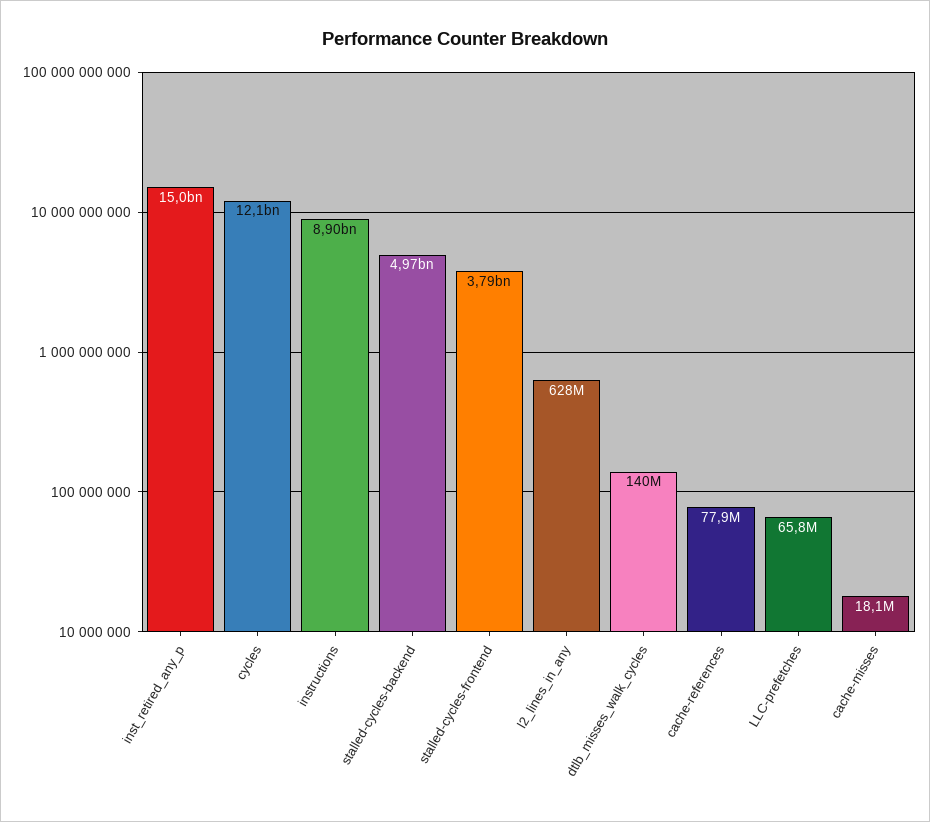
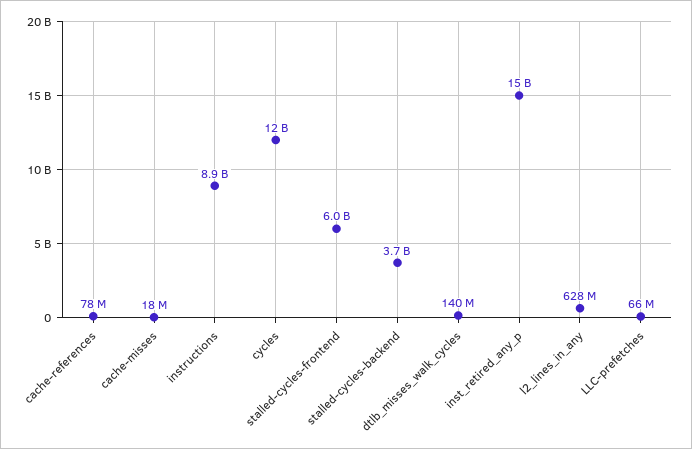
stalled-cycles-backend: 4970000000 -> 3700000000
stalled-cycles-frontend: 3790000000 -> 6000000000

